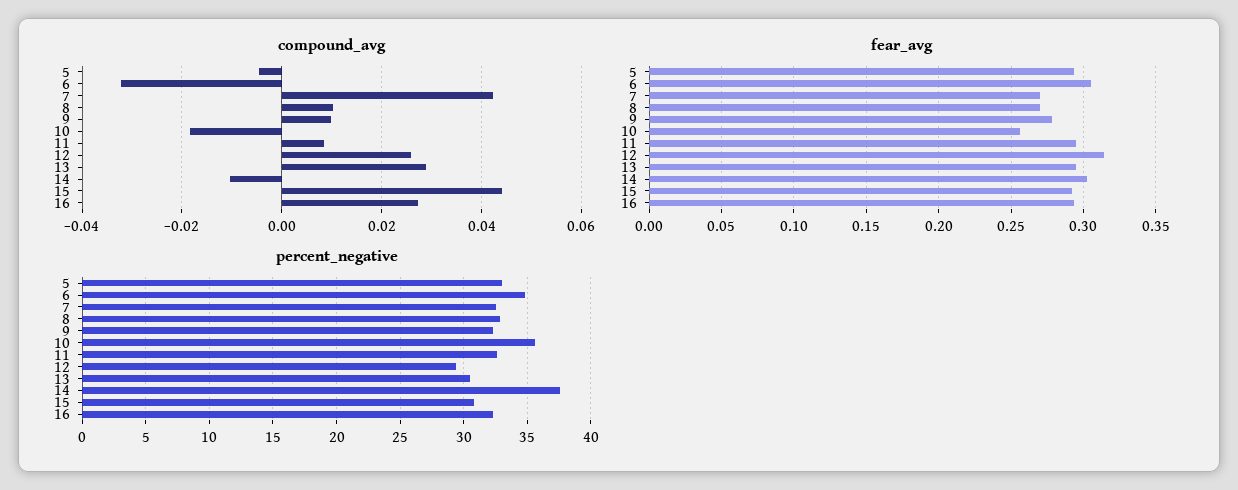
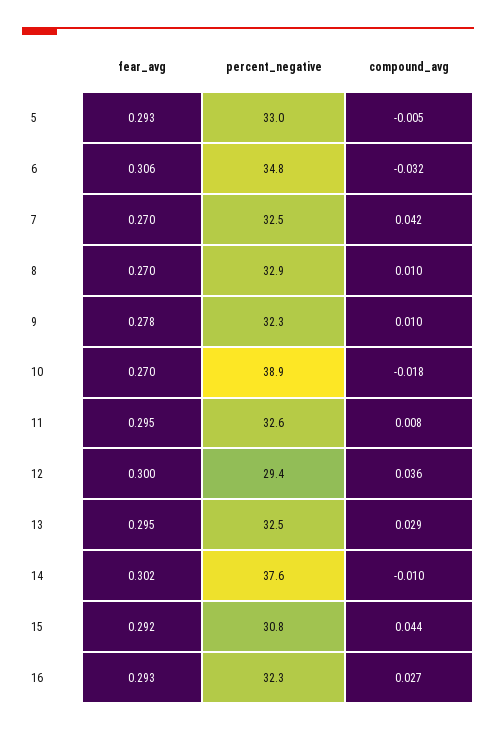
compound_avg, 12: 0.026 -> 0.036
fear_avg, 10: 0.255 -> 0.27
fear_avg, 12: 0.315 -> 0.3
percent_negative, 10: 35.5 -> 38.9
percent_negative, 13: 30.5 -> 32.5

